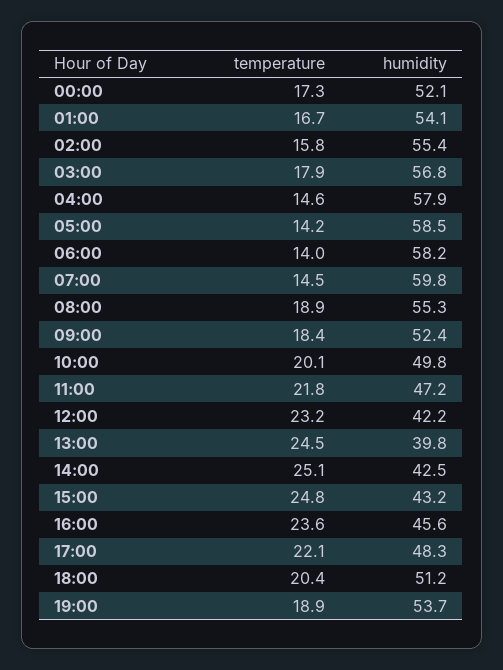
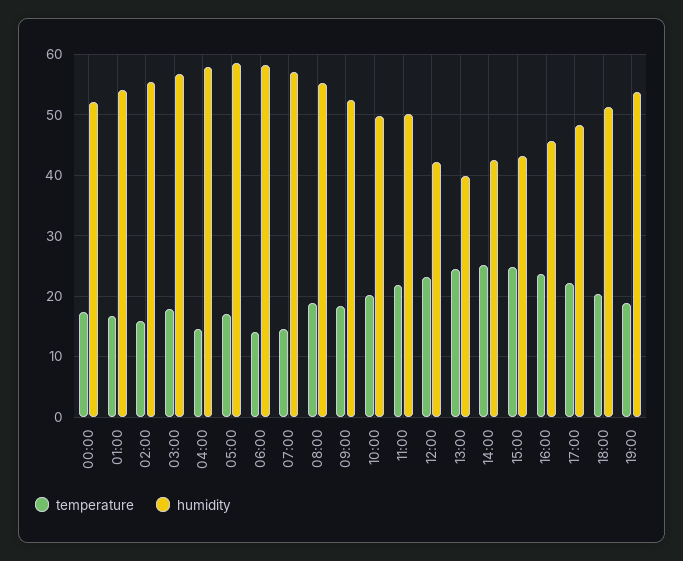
temperature, 05:00: 14.2 -> 17
humidity, 07:00: 59.8 -> 57
humidity, 11:00: 47.2 -> 50

